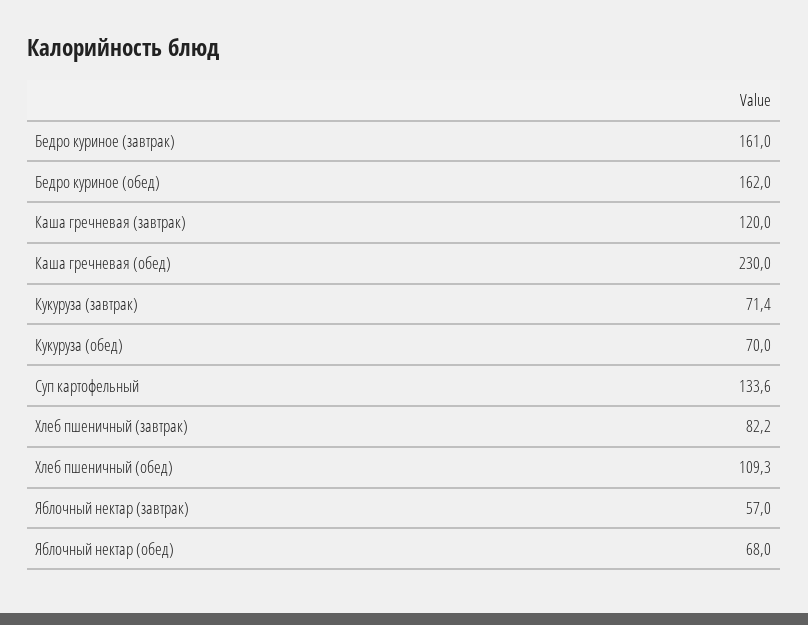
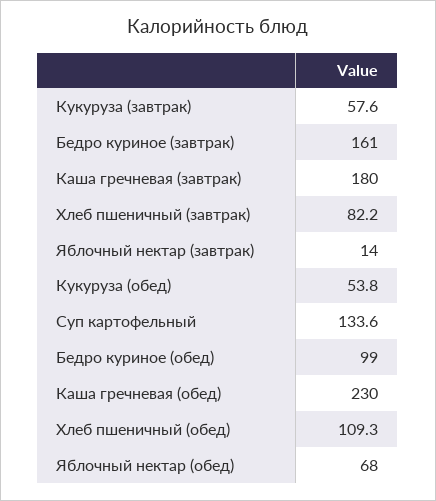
Бедро куриное (обед): 162 -> 99
Каша гречневая (завтрак): 120 -> 180
Кукуруза (завтрак): 71.4 -> 57.6
Кукуруза (обед): 70 -> 53.8
Яблочный нектар (завтрак): 57 -> 14

